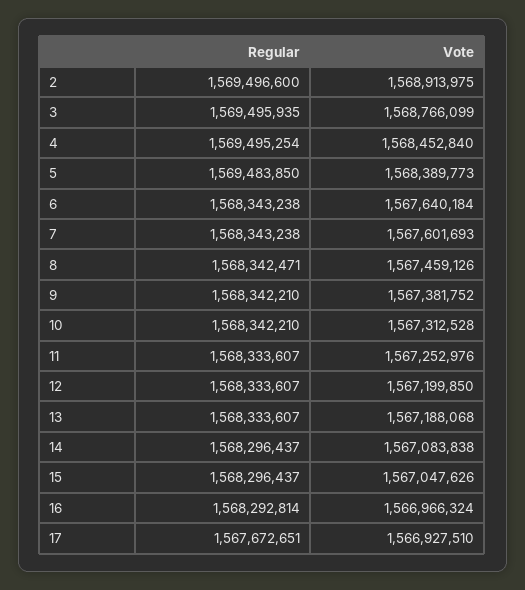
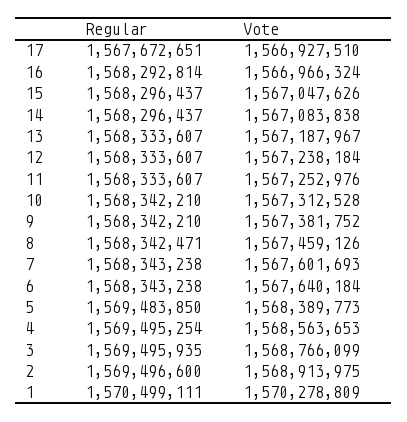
Vote, 4: 1568452840 -> 1568563653
Vote, 12: 1567199850 -> 1567238184
Vote, 13: 1567188068 -> 1567187967
Regular, 1: none -> 1570499111
Vote, 1: none -> 1570278809

